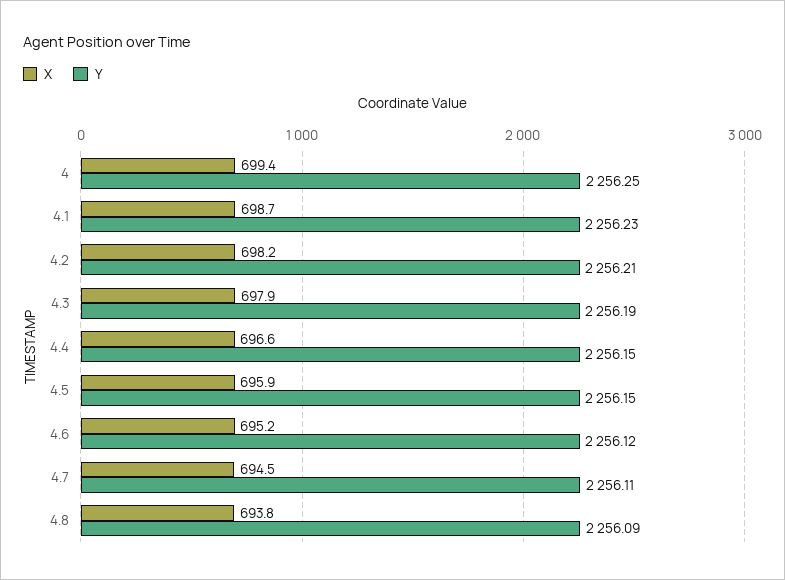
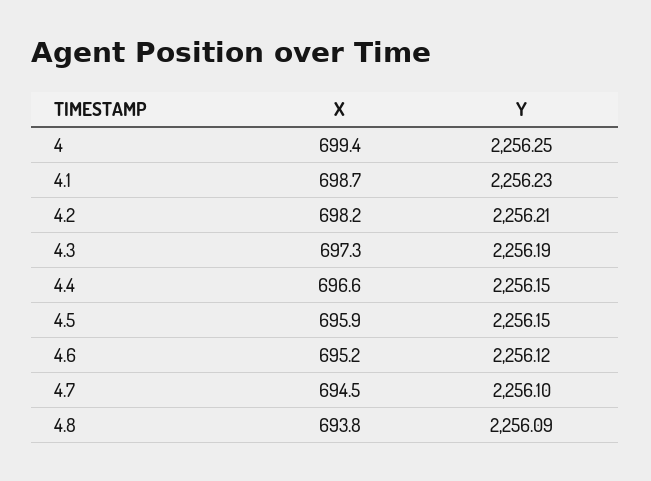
X, 4.3: 697.9 -> 697.3
Y, 4.7: 2256.11 -> 2256.1

